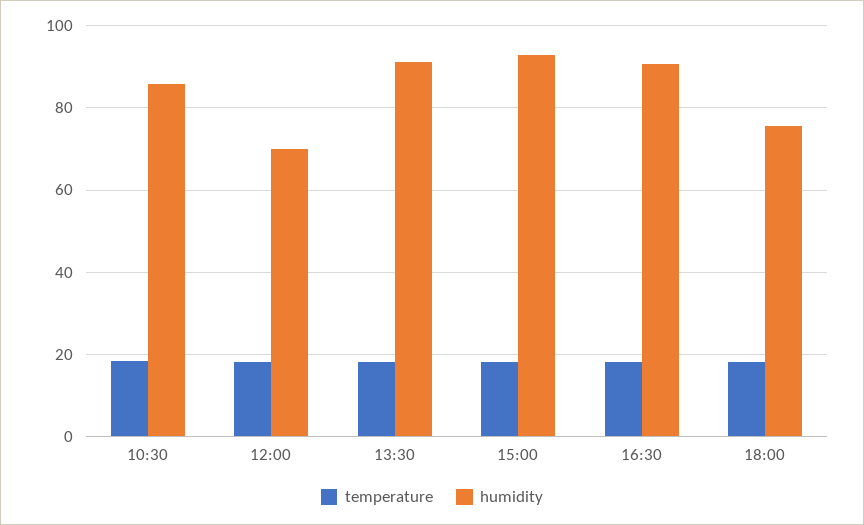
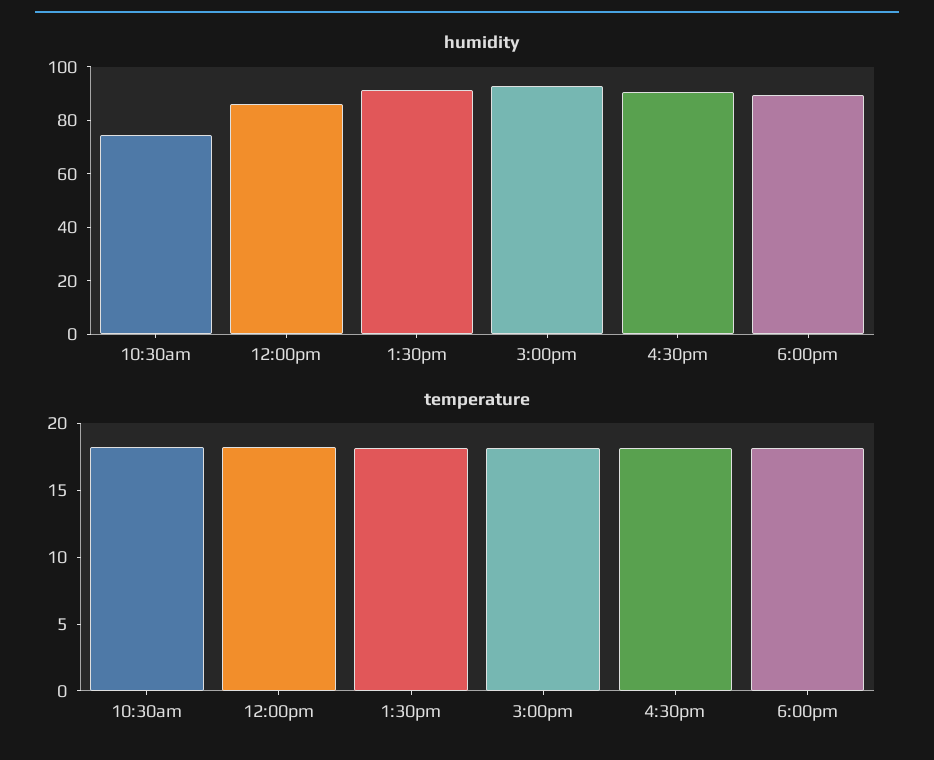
humidity, 10:30: 86 -> 75
humidity, 12:00: 70 -> 85
humidity, 18:00: 76 -> 90

